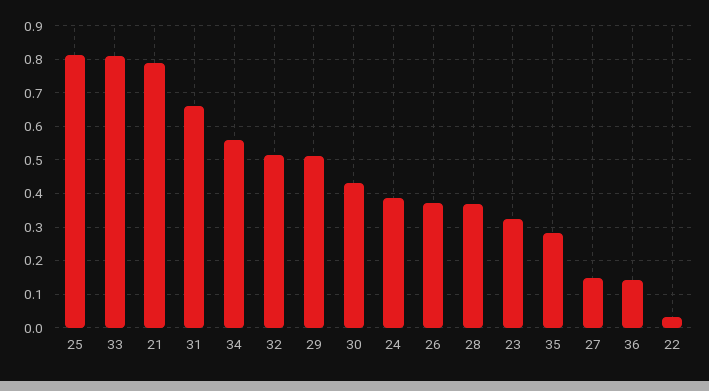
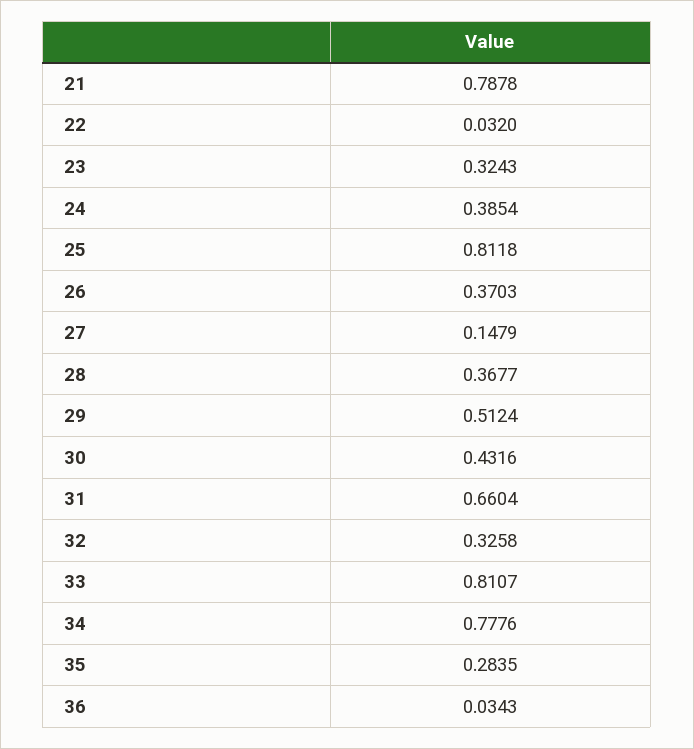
34: 0.56 -> 0.7776
32: 0.52 -> 0.3258
36: 0.14 -> 0.0343

